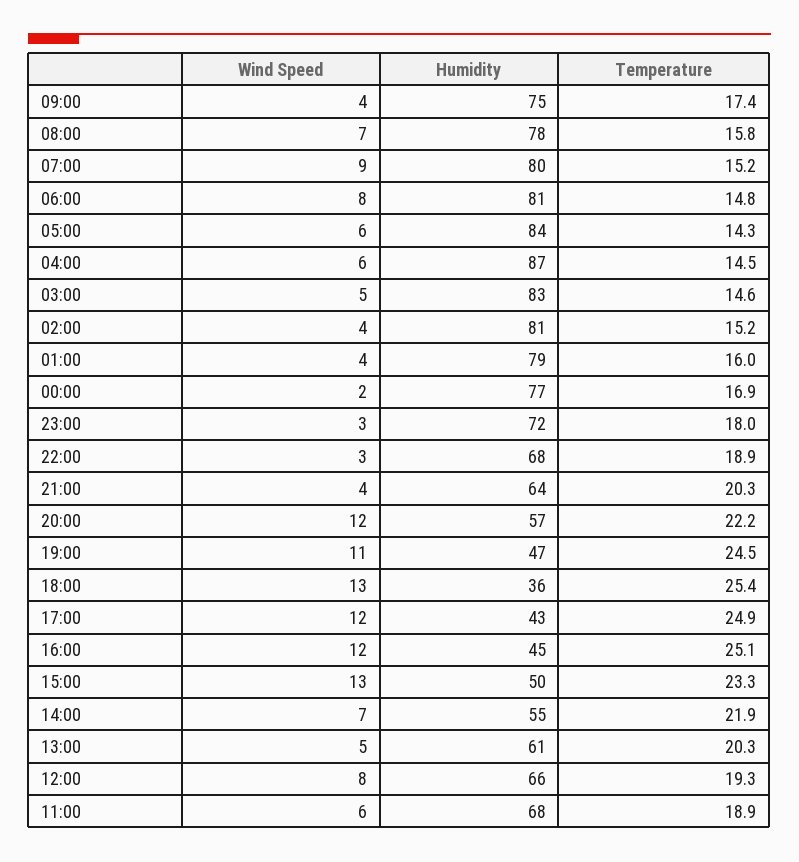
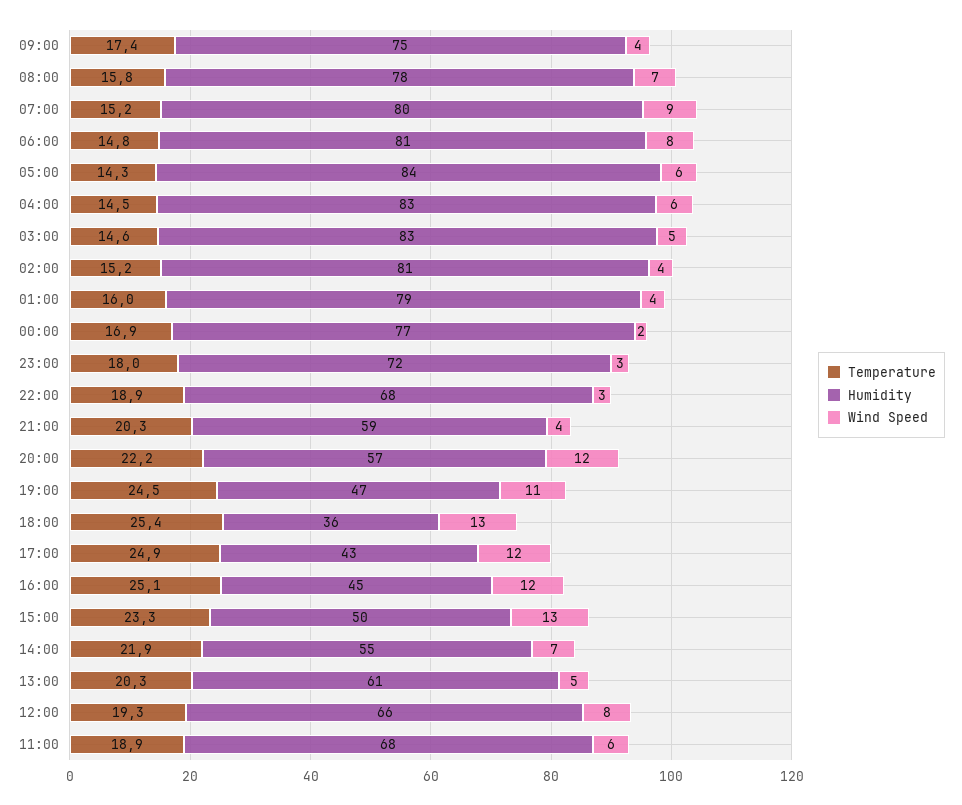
Humidity, 04:00: 87 -> 83
Humidity, 21:00: 64 -> 59

